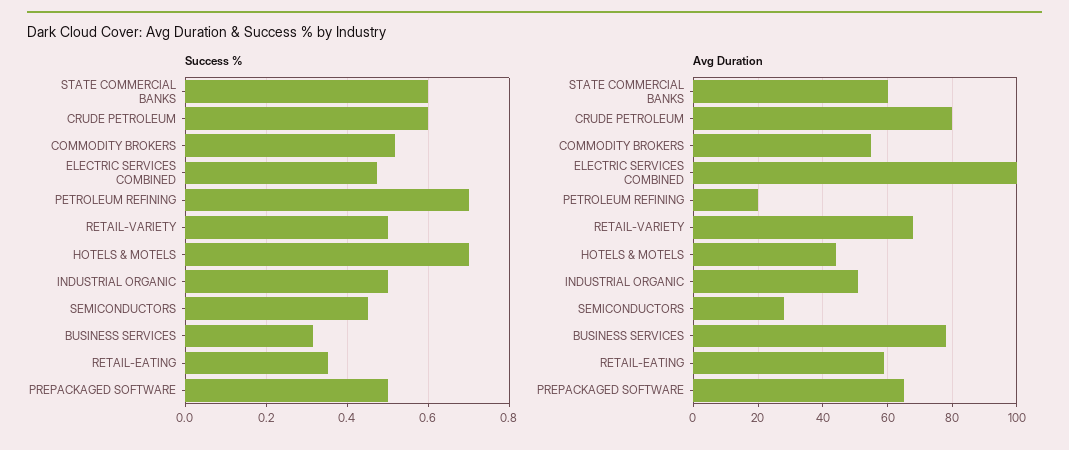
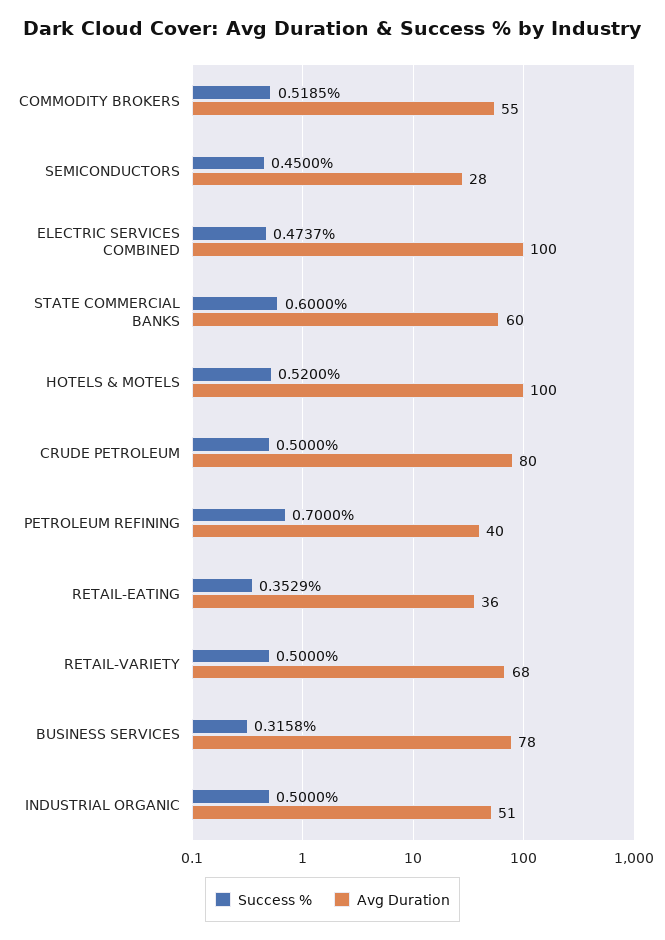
Success %, CRUDE PETROLEUM: 0.6 -> 0.5
Success %, HOTELS & MOTELS: 0.7 -> 0.52
Success %, PREPACKAGED SOFTWARE: 0.5 -> none
Avg Duration, PETROLEUM REFINING: 20 -> 40
Avg Duration, HOTELS & MOTELS: 45 -> 100
Avg Duration, RETAIL-EATING: 60 -> 36
Avg Duration, PREPACKAGED SOFTWARE: 65 -> none

